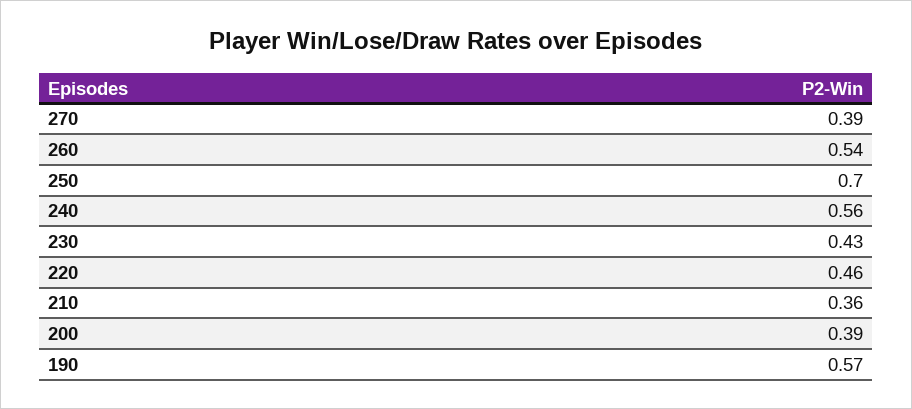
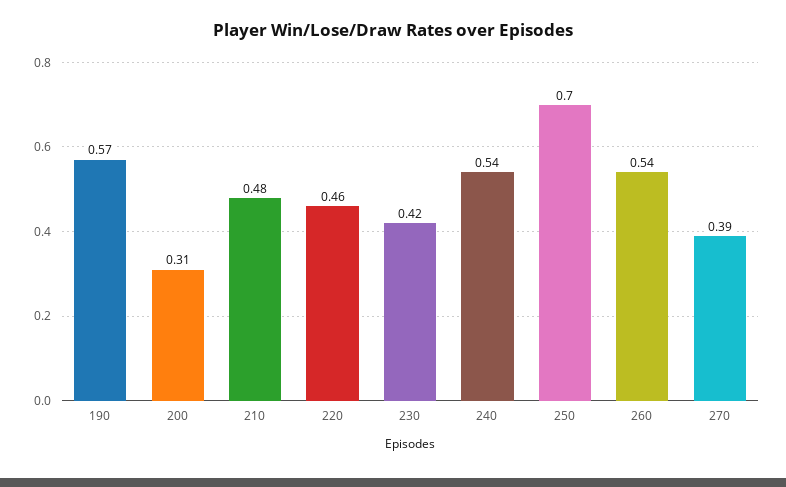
240: 0.56 -> 0.54
230: 0.43 -> 0.42
210: 0.36 -> 0.48
200: 0.39 -> 0.31

